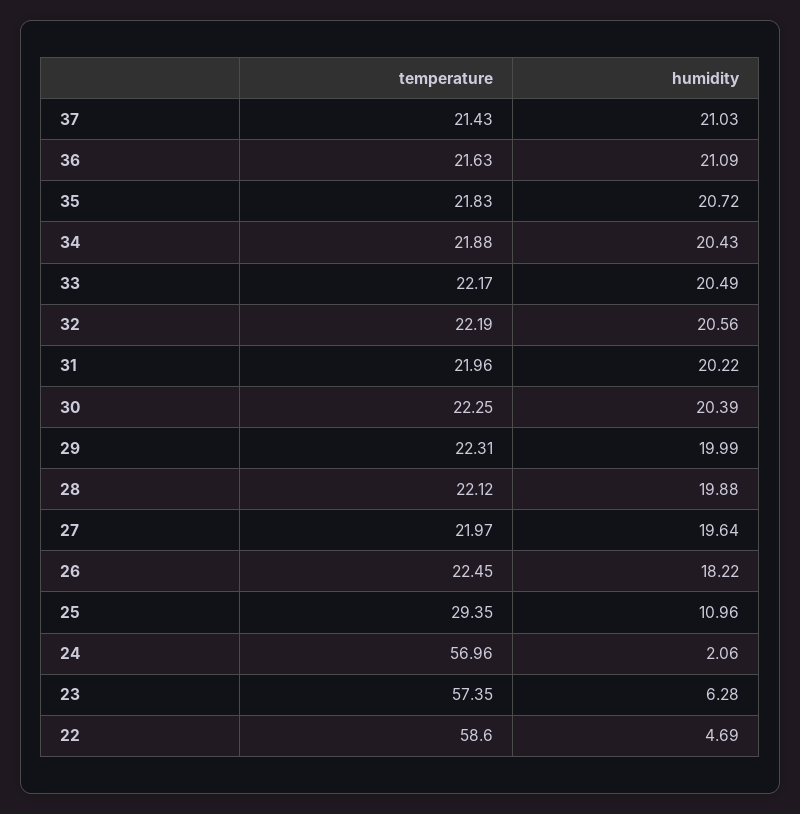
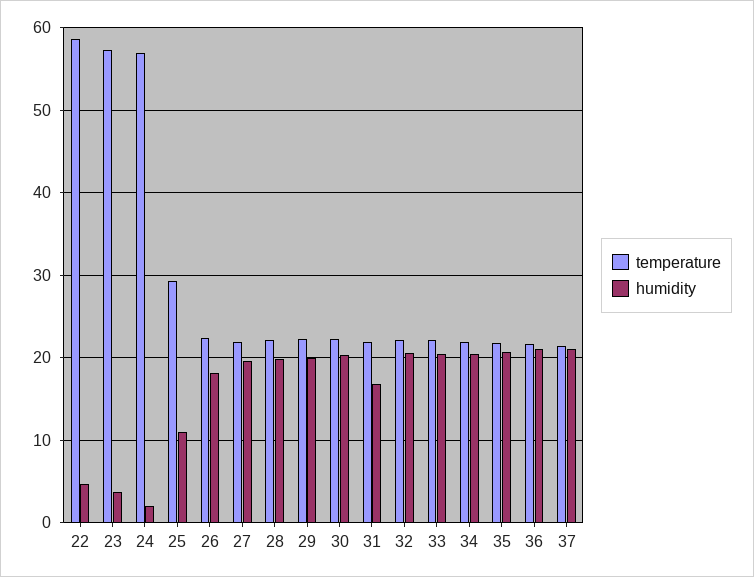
humidity, 31: 20.22 -> 17
humidity, 23: 6.28 -> 4

